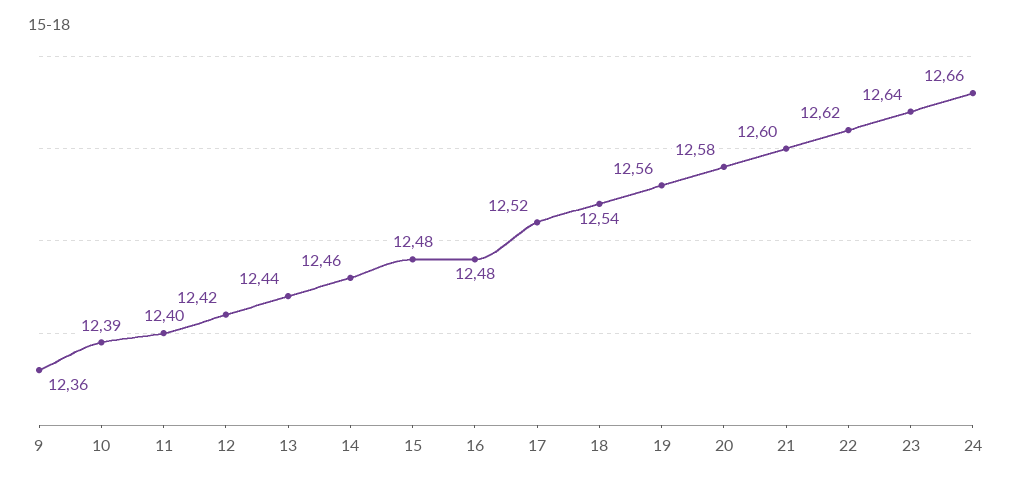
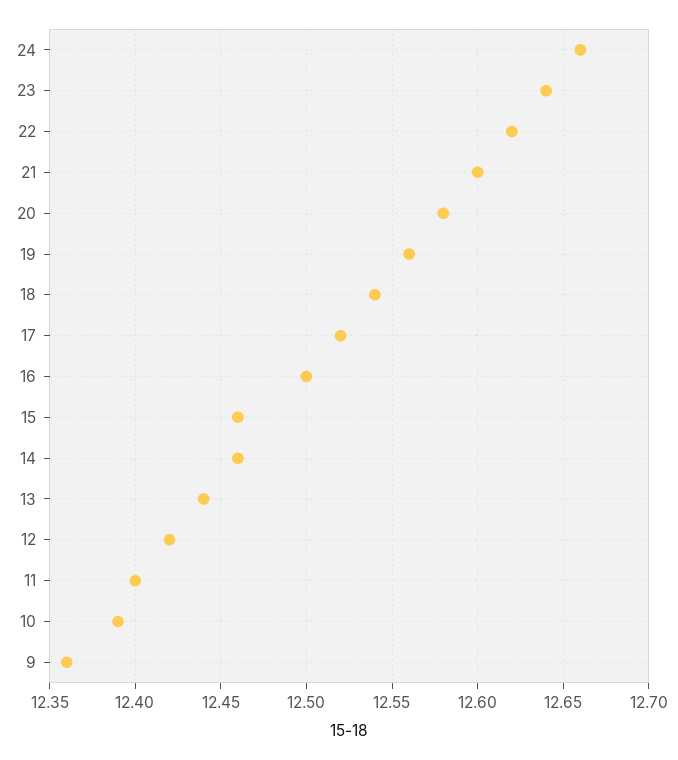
15: 12.48 -> 12.46
16: 12.48 -> 12.5

